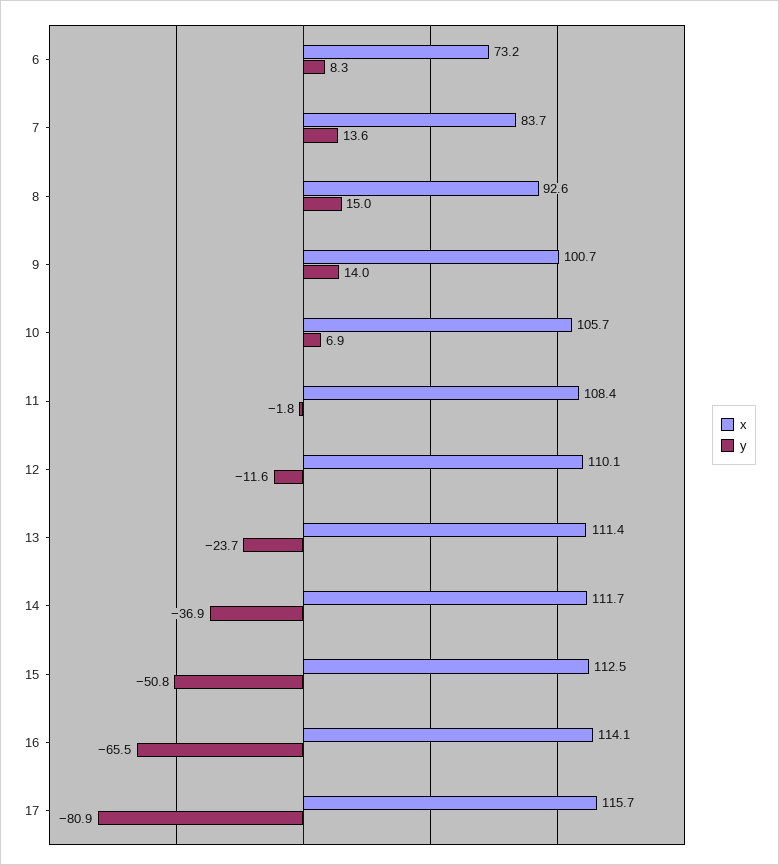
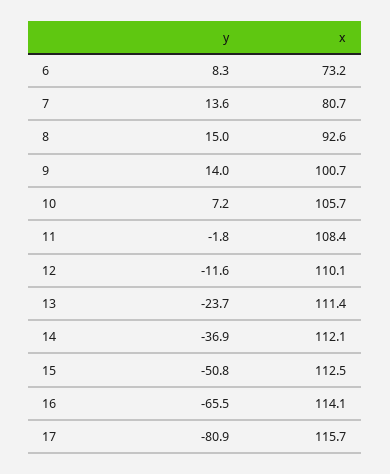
x, 7: 83.7 -> 80.7
y, 10: 6.9 -> 7.2
x, 14: 111.7 -> 112.1

